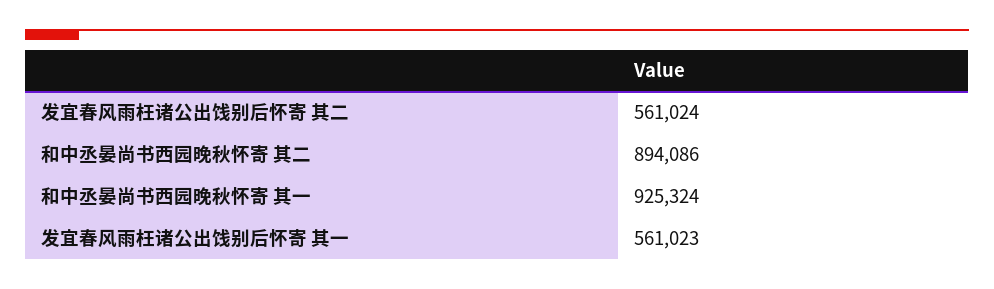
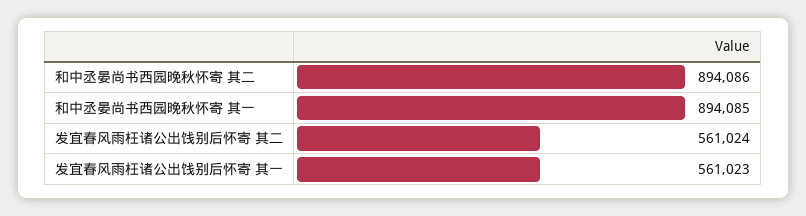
和中丞晏尚书西园晚秋怀寄 其一: 925324 -> 894085

